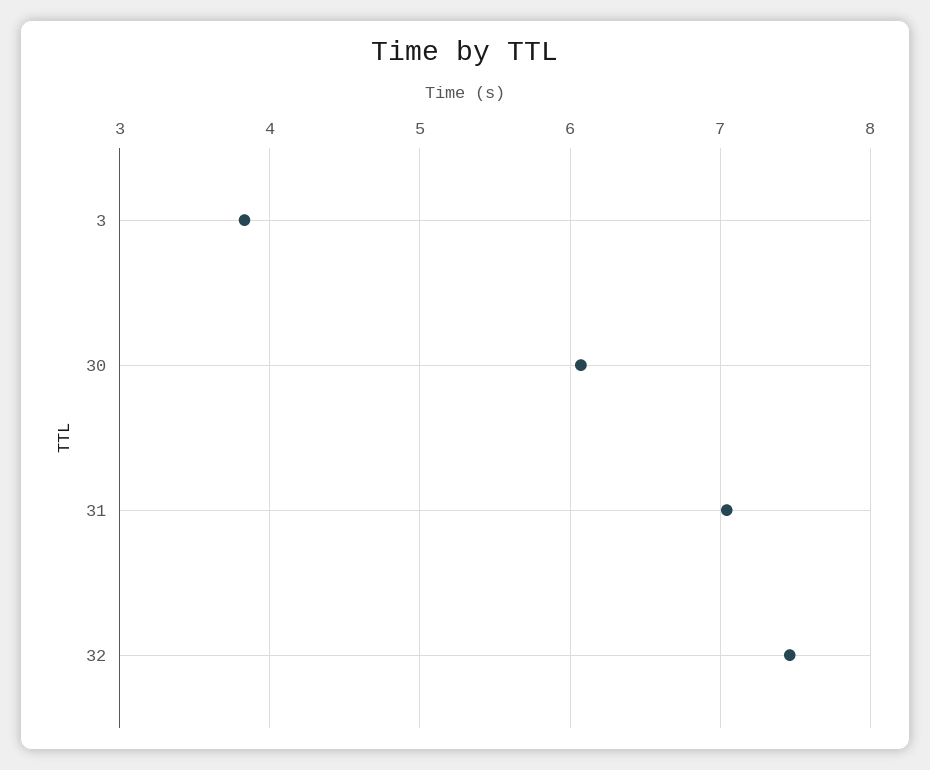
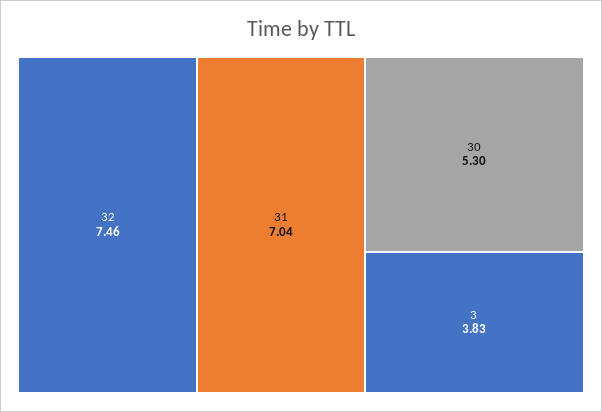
30: 6.1 -> 5.3

